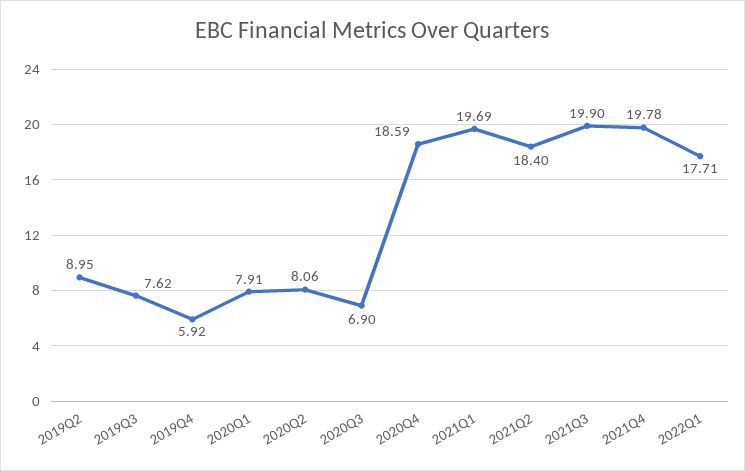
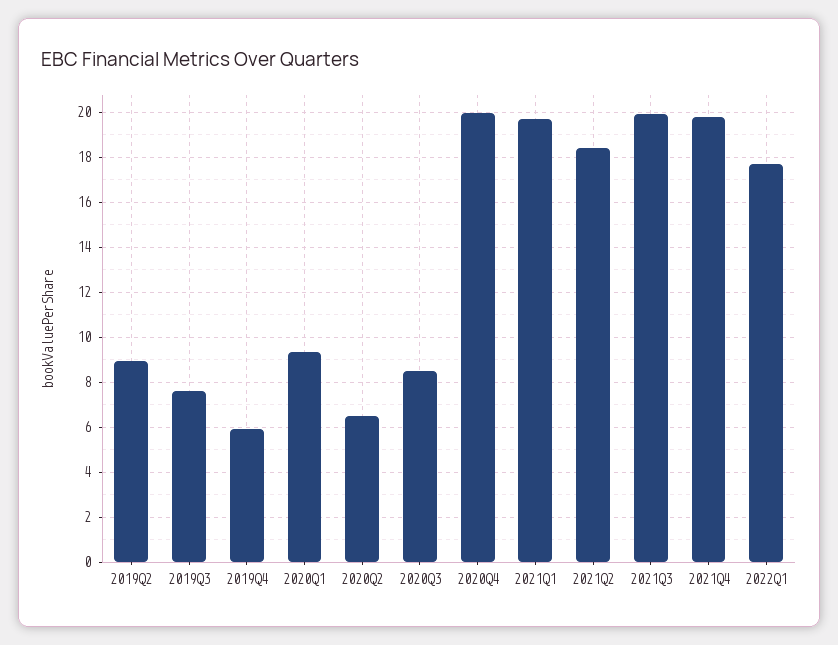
2020Q1: 7.91 -> 9.5
2020Q2: 8.06 -> 6.5
2020Q3: 6.9 -> 8.5
2020Q4: 18.59 -> 20

